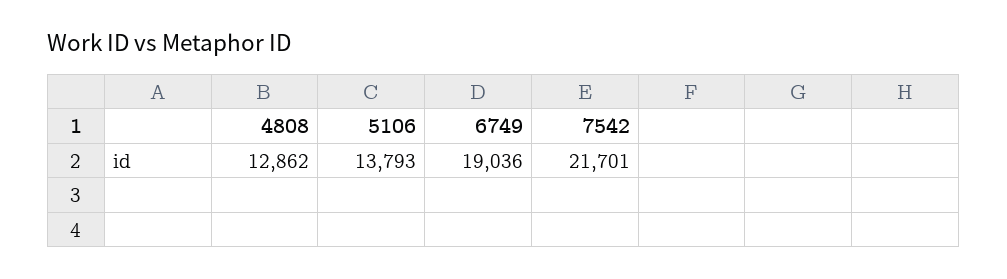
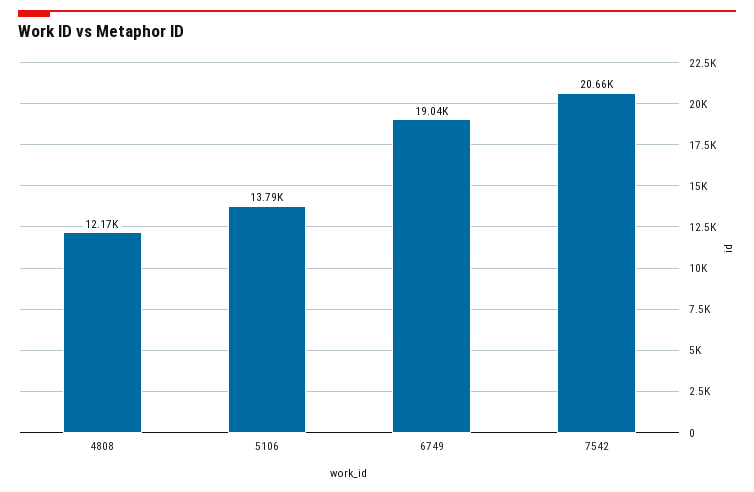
4808: 12862 -> 12170
7542: 21701 -> 20660

